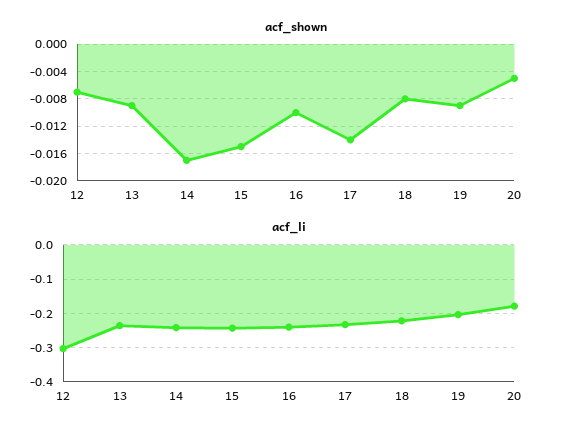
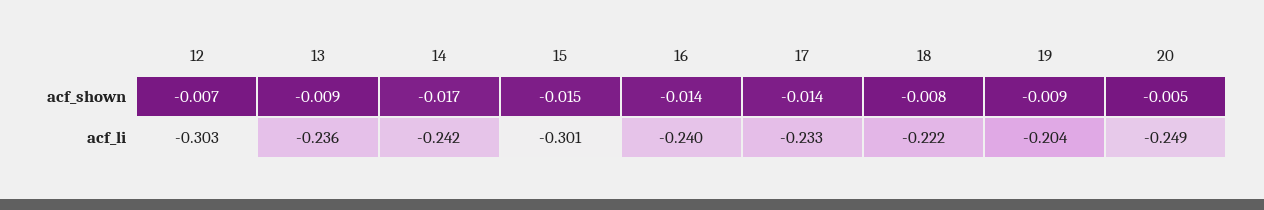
acf_shown, 16: -0.01 -> -0.014
acf_li, 15: -0.24 -> -0.301
acf_li, 20: -0.18 -> -0.249

